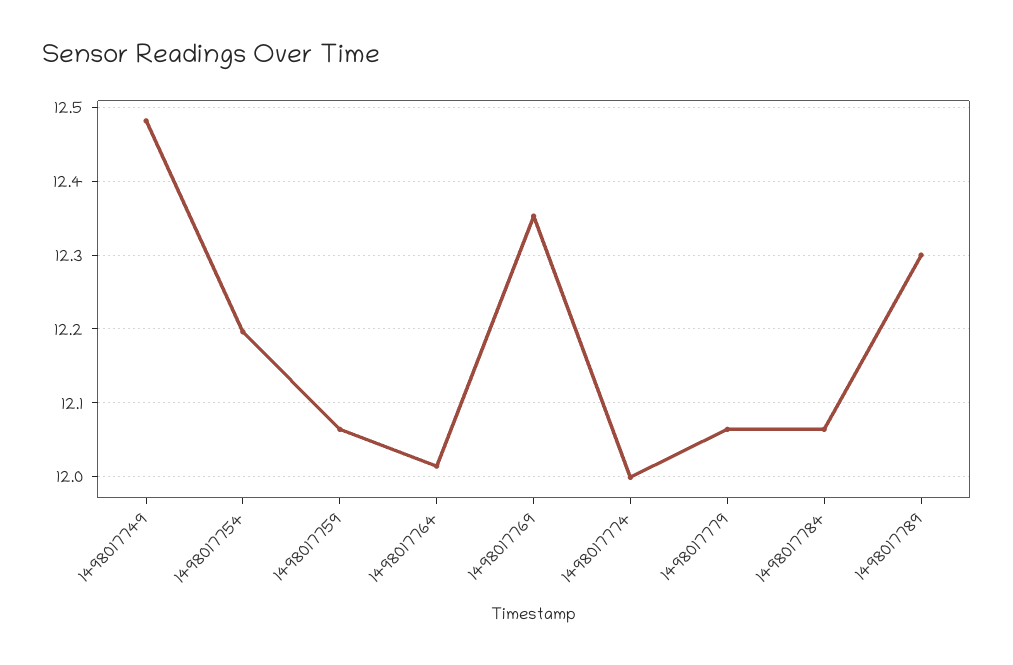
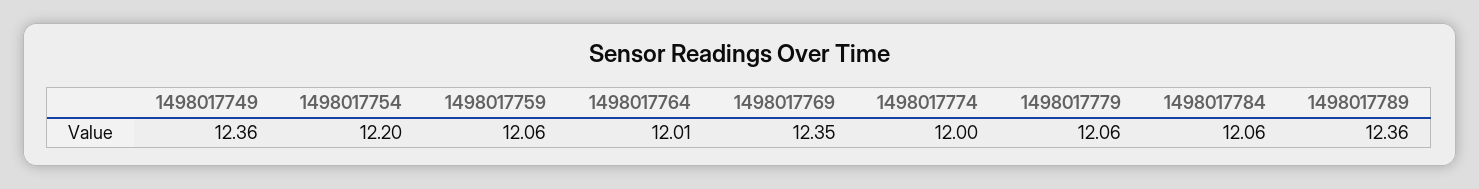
1498017749: 12.48 -> 12.36
1498017789: 12.3 -> 12.36

